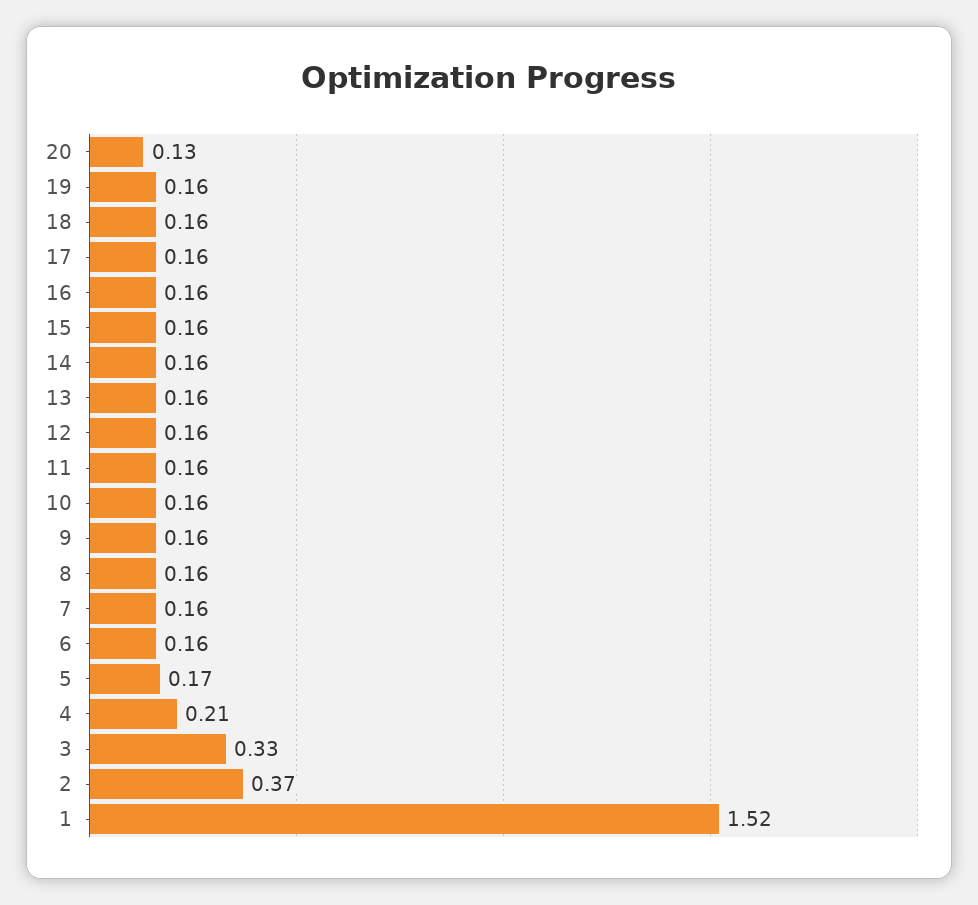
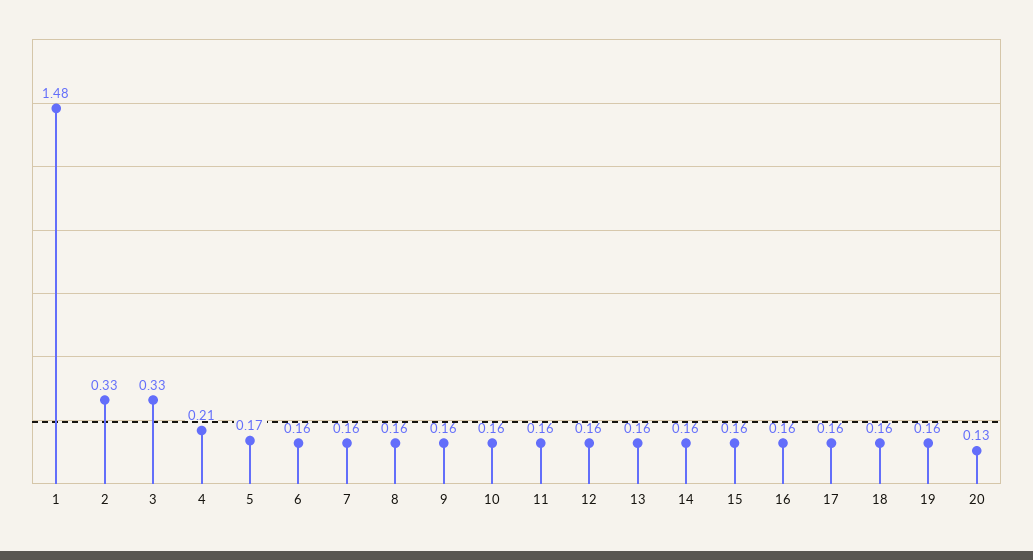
2: 0.37 -> 0.33
1: 1.52 -> 1.48

